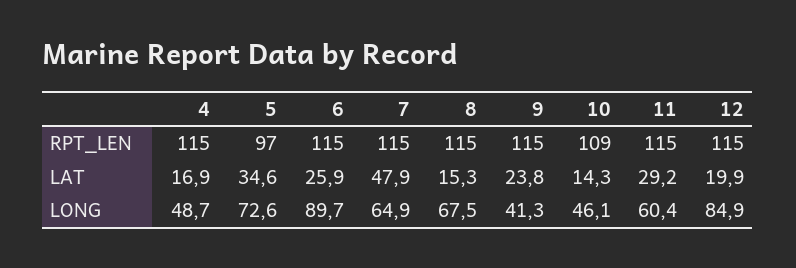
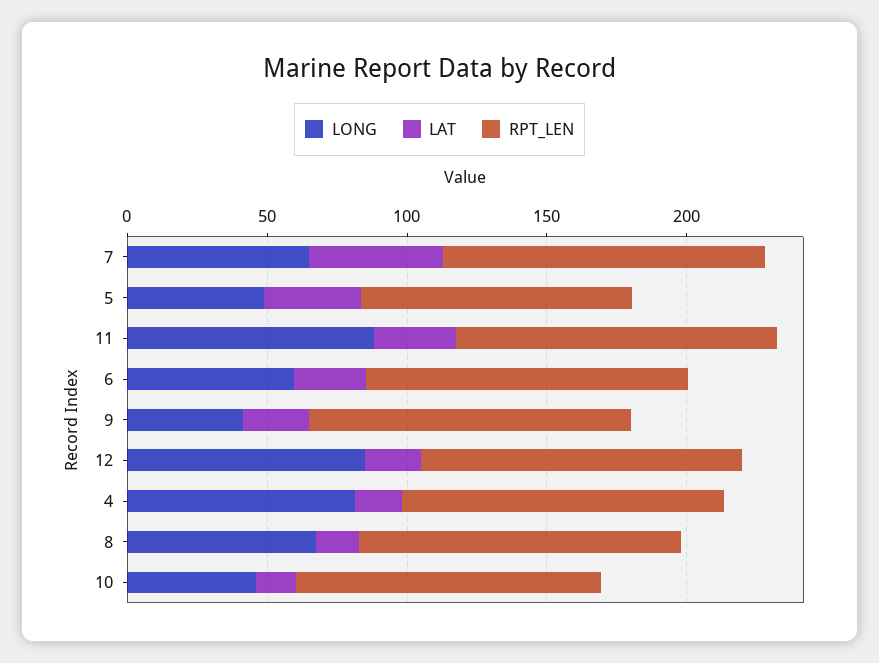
LONG, 4: 48.7 -> 80
LONG, 5: 72.6 -> 50
LONG, 6: 89.7 -> 60
LONG, 11: 60.4 -> 90

